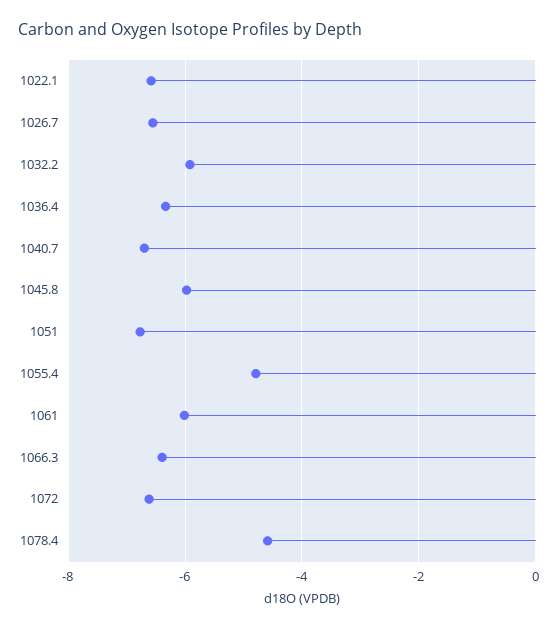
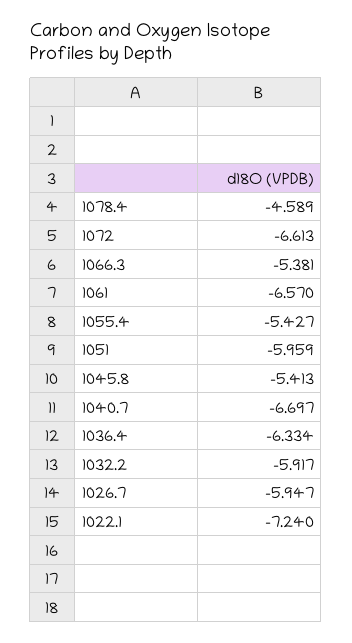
1022.1: -6.6 -> -7.24
1026.7: -6.6 -> -5.947
1045.8: -6 -> -5.413
1051: -6.8 -> -5.959
1055.4: -4.8 -> -5.427
1061: -6 -> -6.57
1066.3: -6.4 -> -5.381

